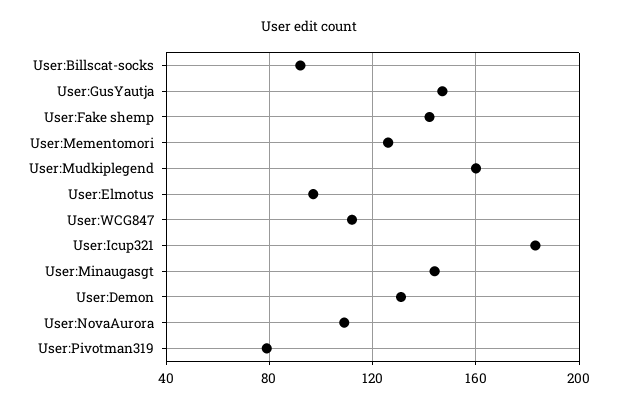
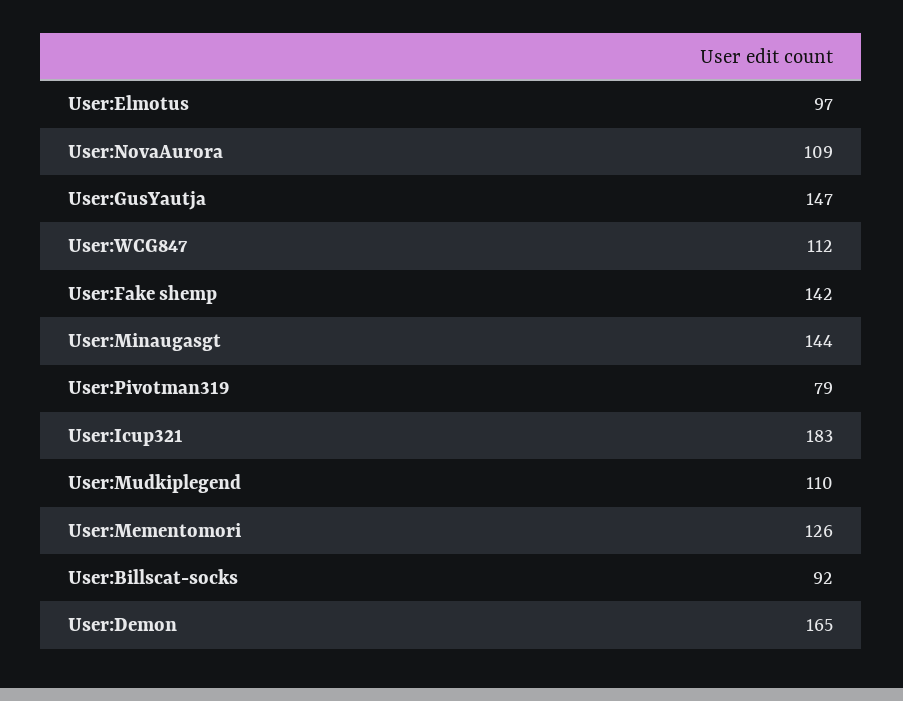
User:Mudkiplegend: 160 -> 110
User:Demon: 130 -> 165

